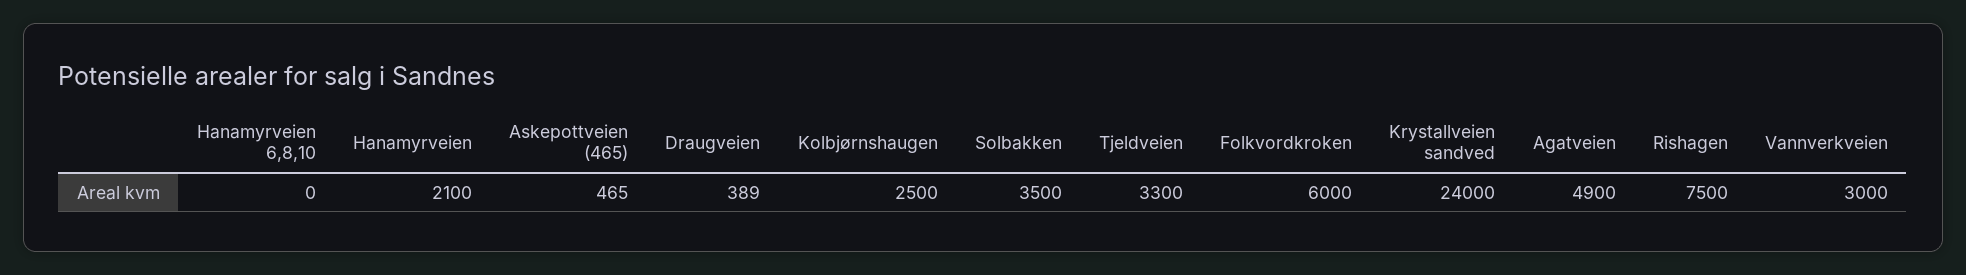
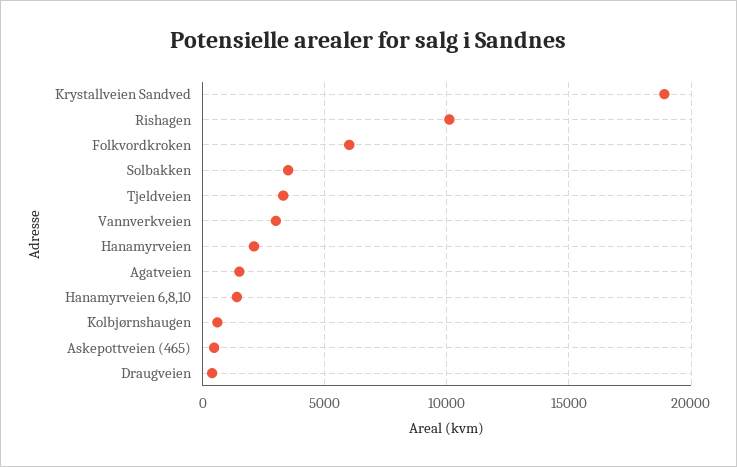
Hanamyrveien 6,8,10: 0 -> 1500
Kolbjørnshaugen: 2500 -> 500
Krystallveien sandved: 24000 -> 19000
Agatveien: 4900 -> 1500
Rishagen: 7500 -> 10000

